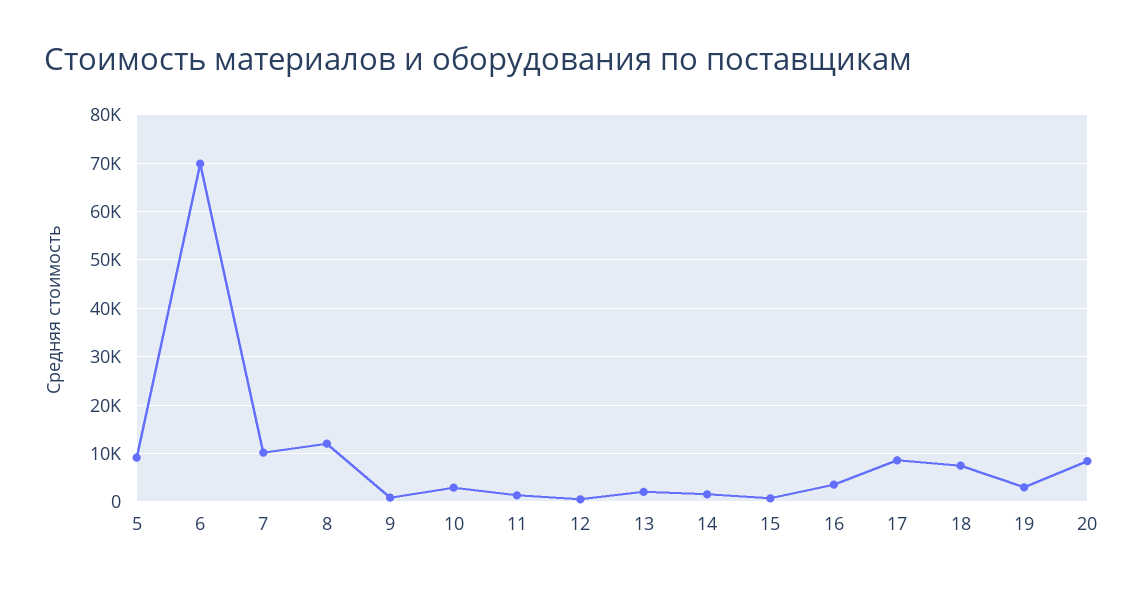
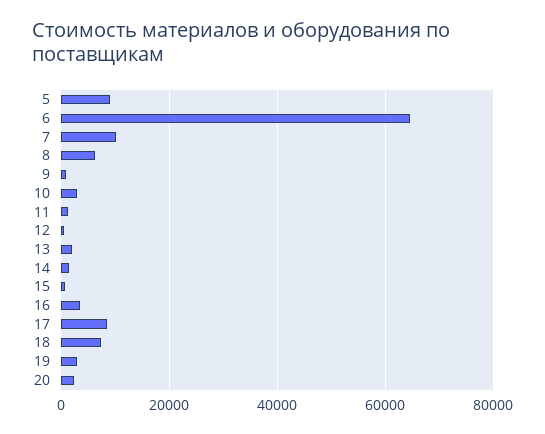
6: 70000 -> 64000
8: 12000 -> 6000
20: 8000 -> 2000

